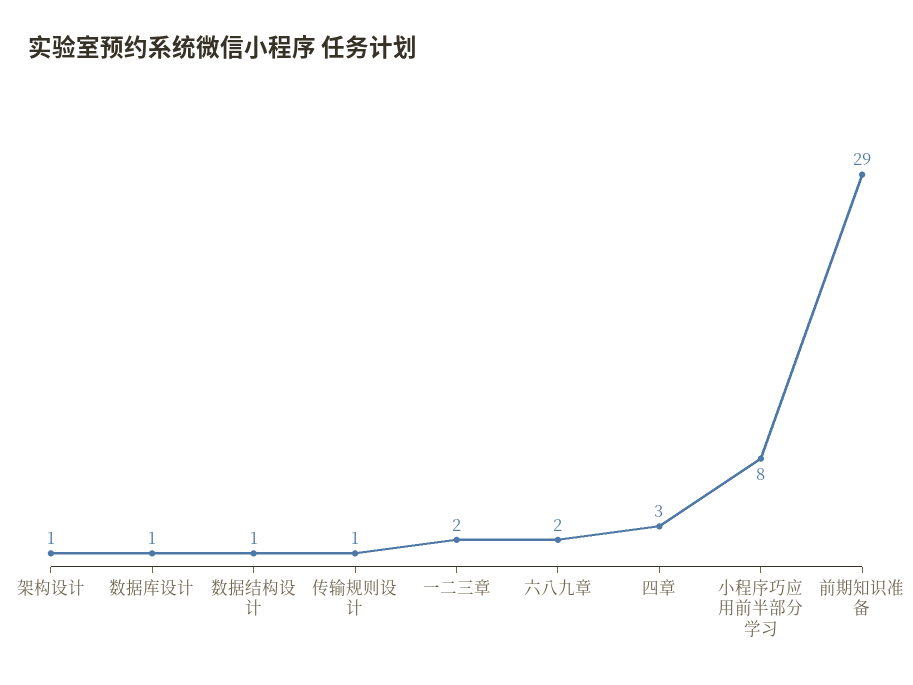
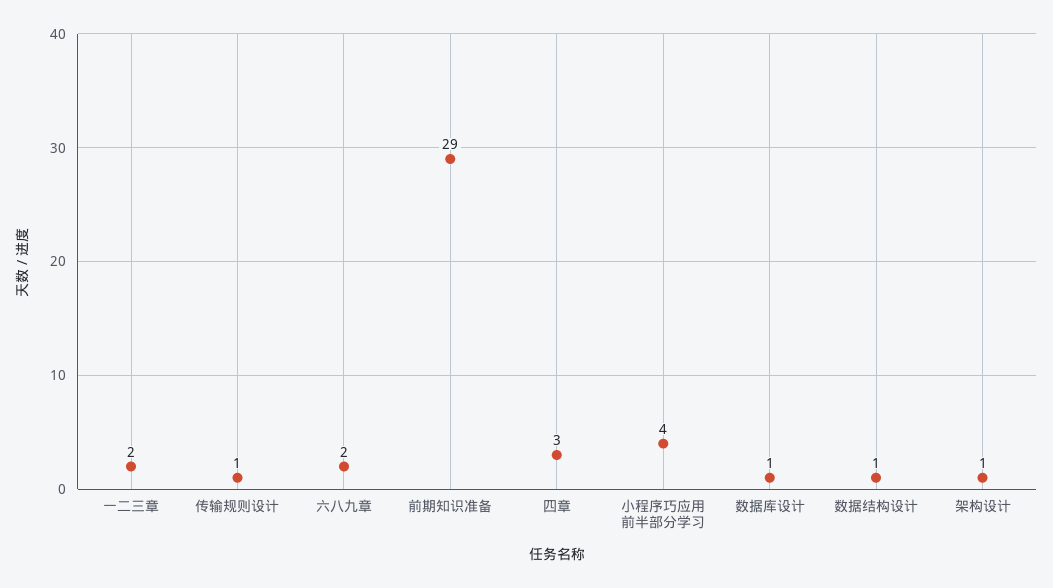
小程序巧应用前半部分学习: 8 -> 4

